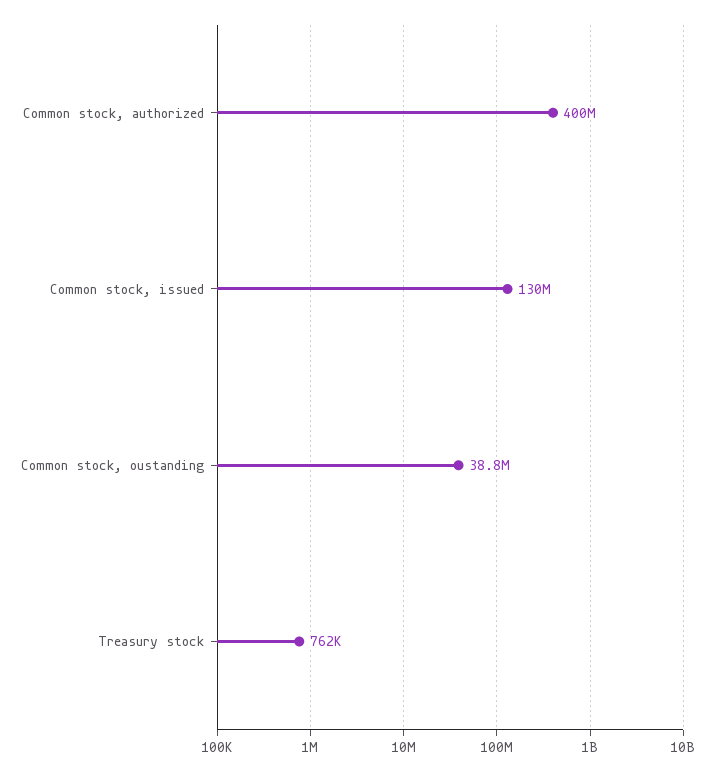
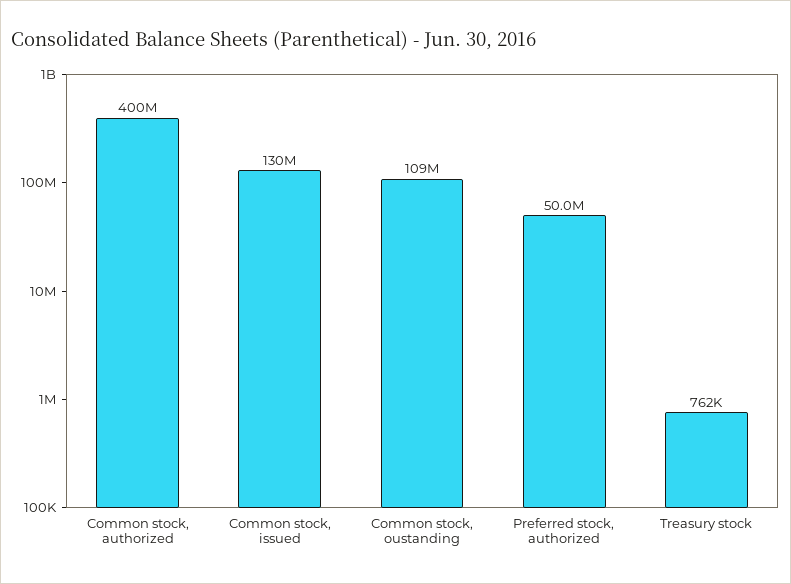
Common stock, oustanding: 38800000 -> 109000000
Preferred stock, authorized: none -> 50000000

